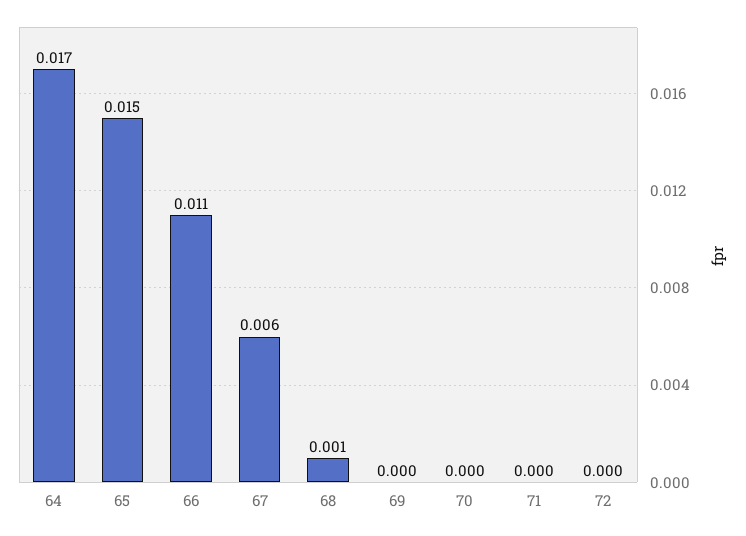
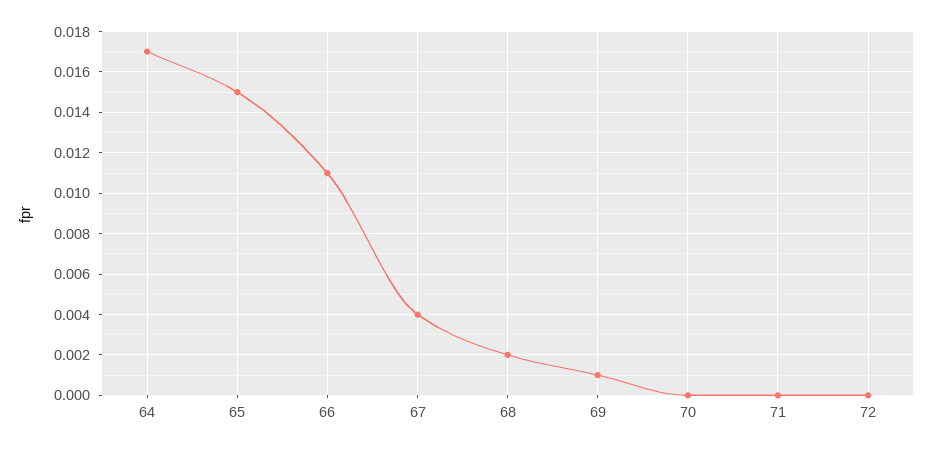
67: 0.006 -> 0.004
68: 0.001 -> 0.002
69: 0 -> 0.001

